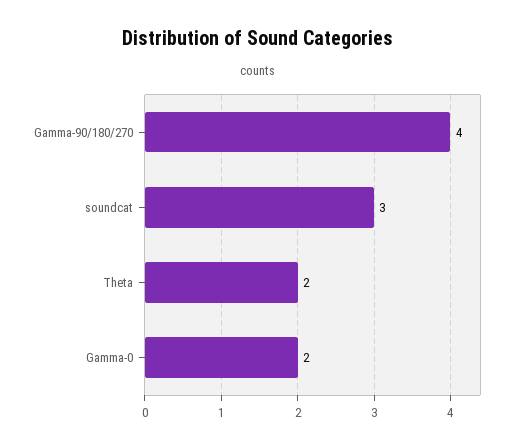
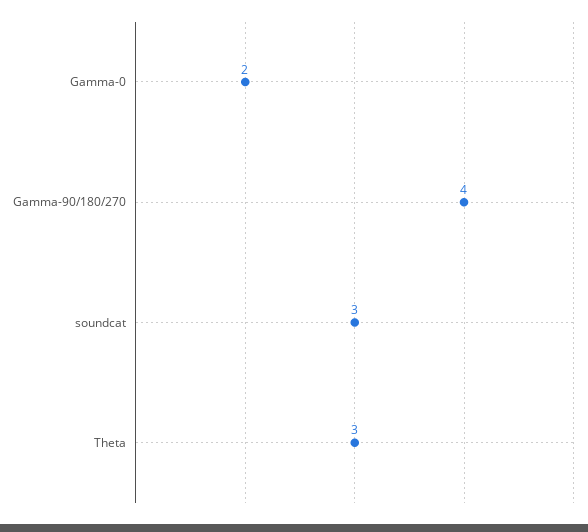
Theta: 2 -> 3

